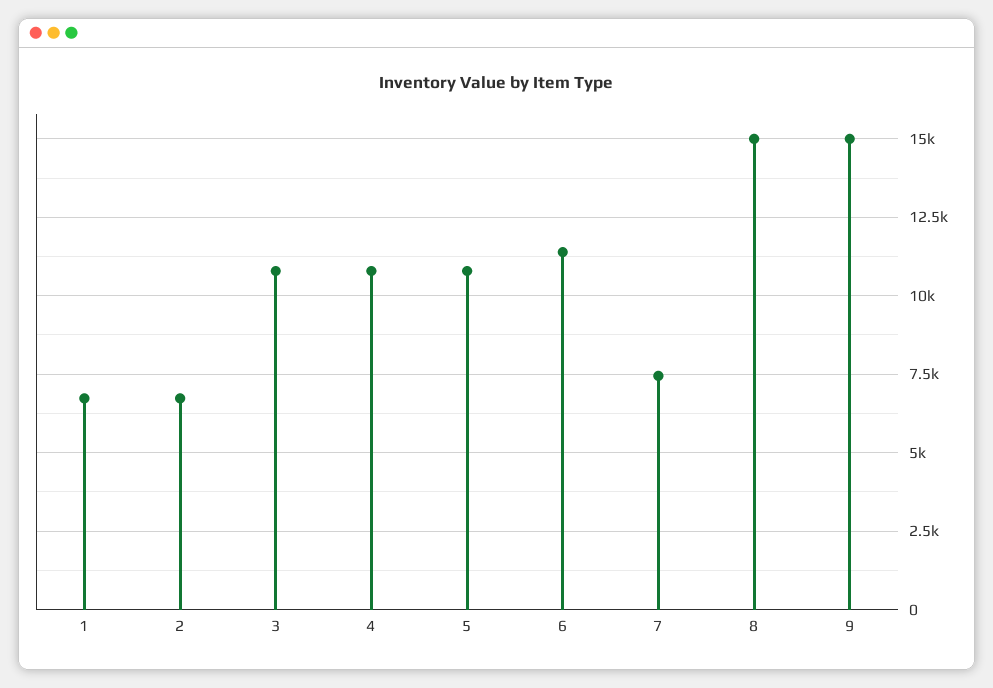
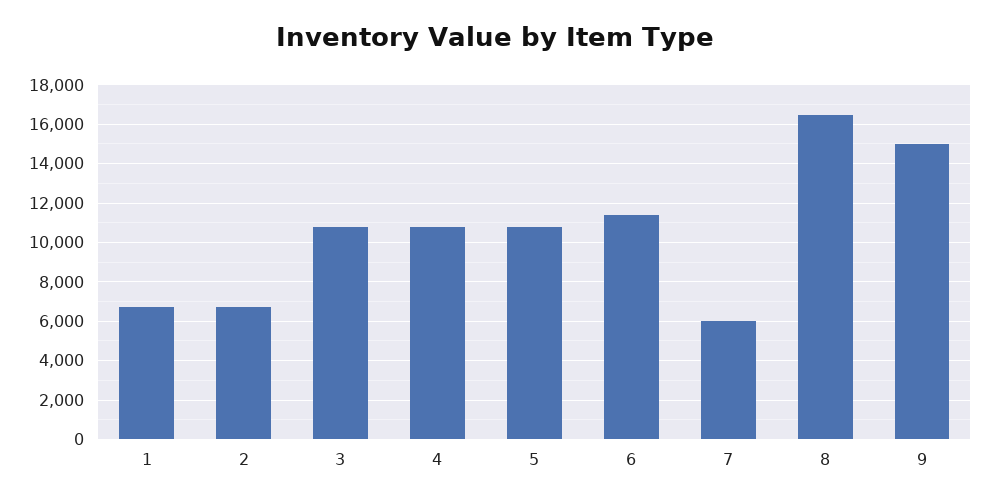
7: 7500 -> 6000
8: 15000 -> 16500

